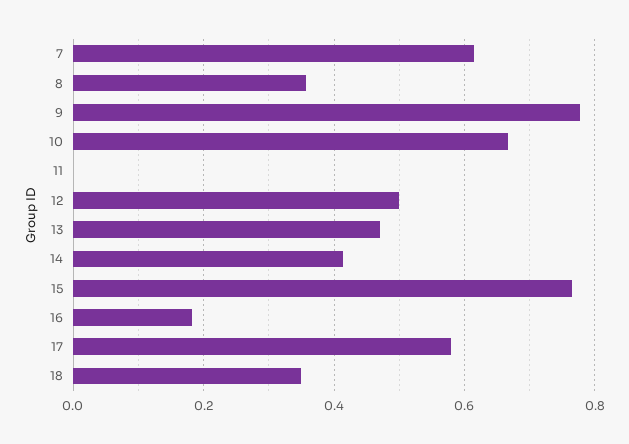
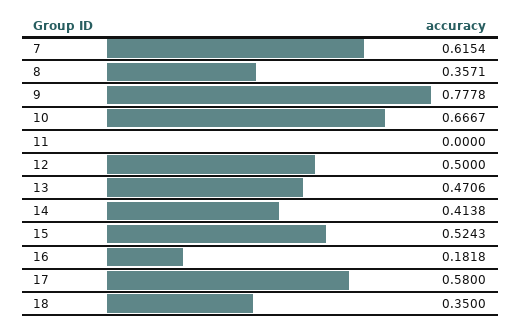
15: 0.76 -> 0.5243

